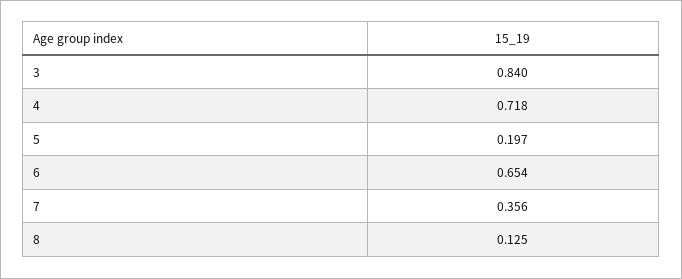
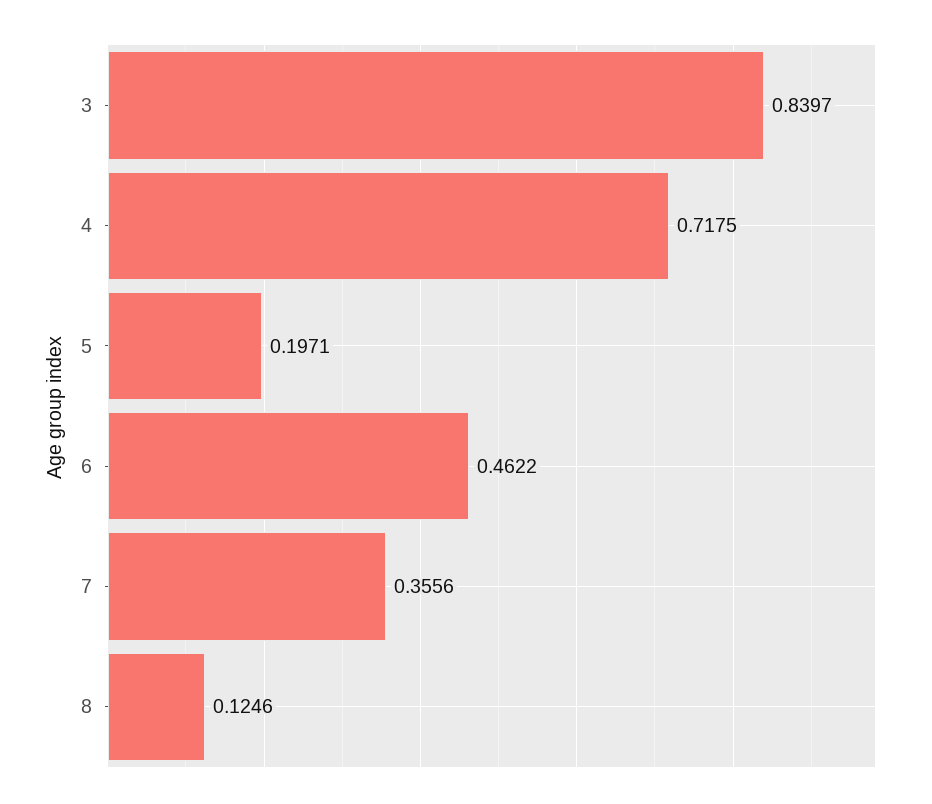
6: 0.654 -> 0.4622

